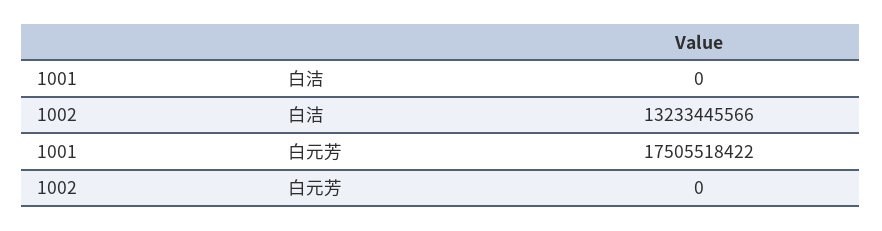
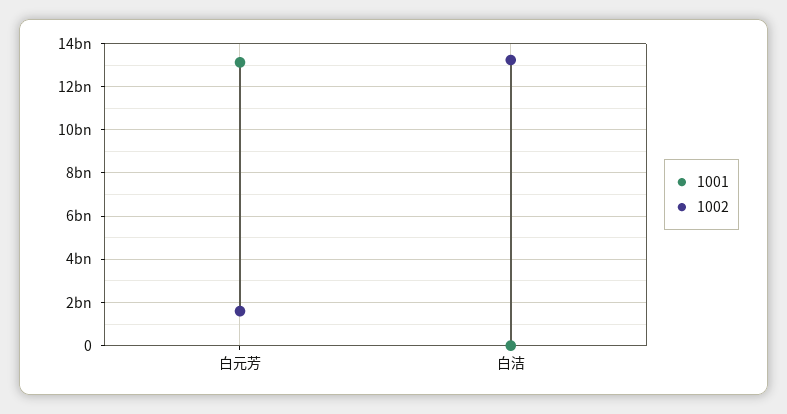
1001, 白元芳: 17505518422 -> 13000000000
1002, 白元芳: 0 -> 1500000000

